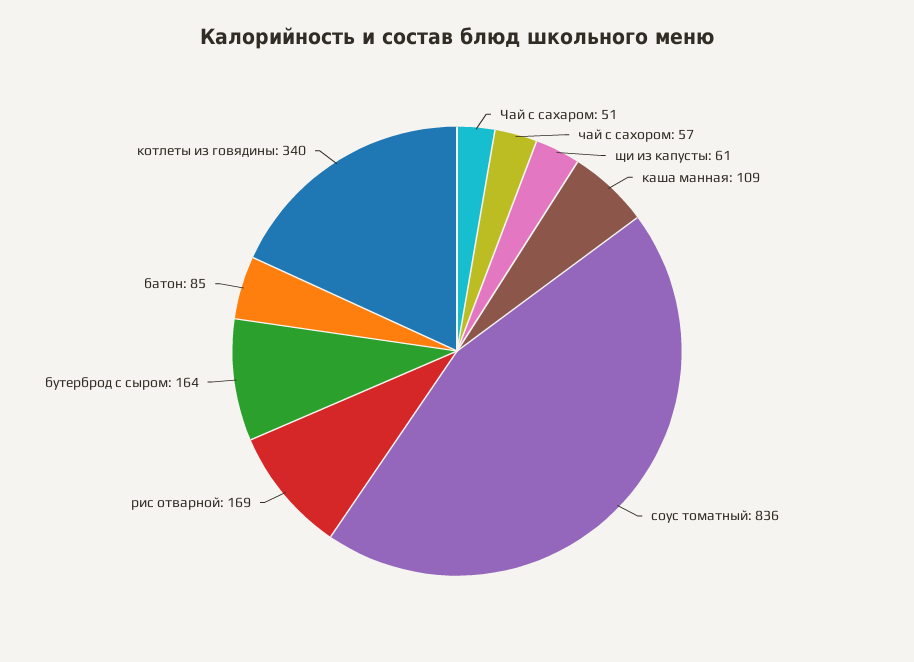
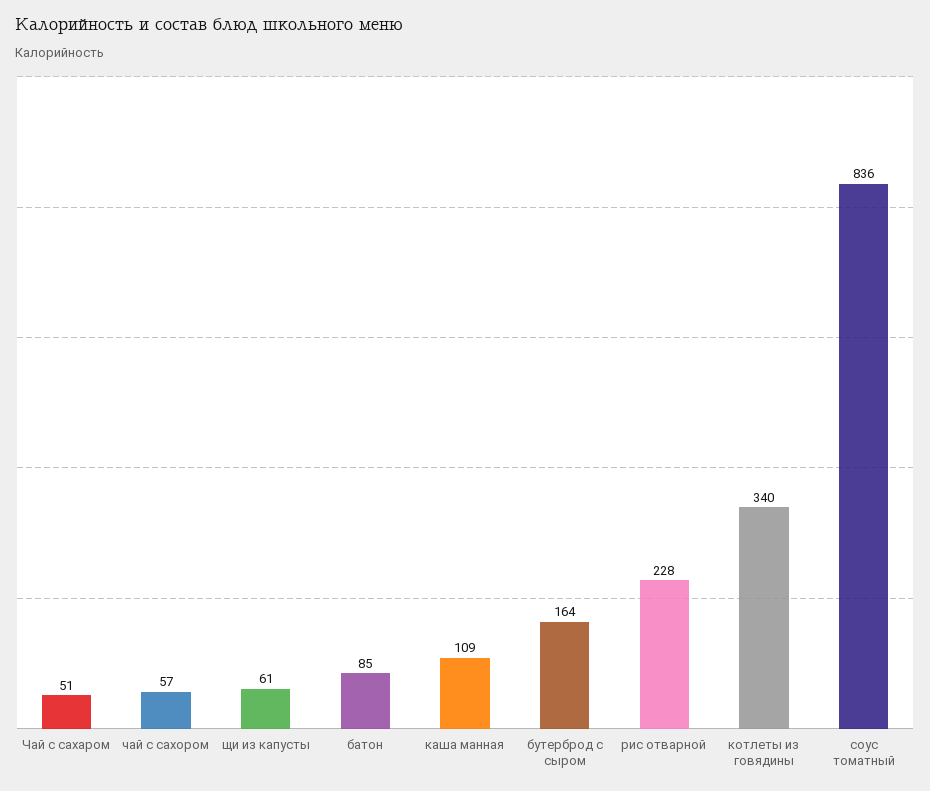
рис отварной: 169 -> 228

